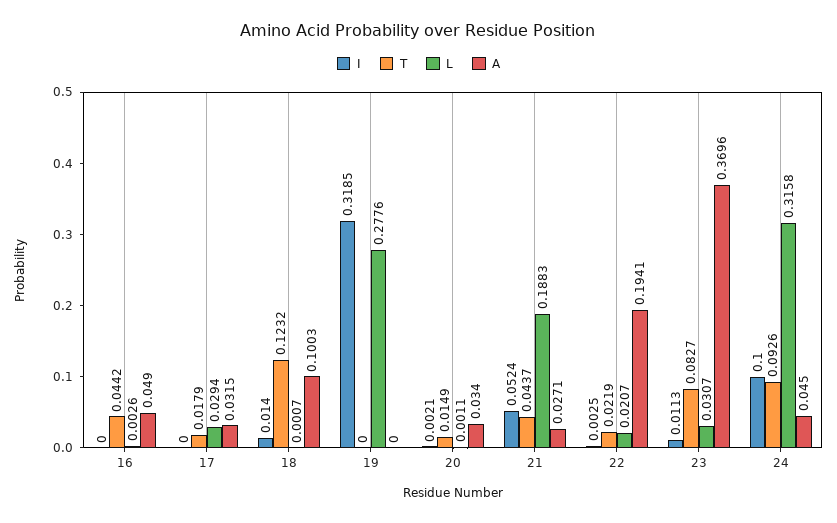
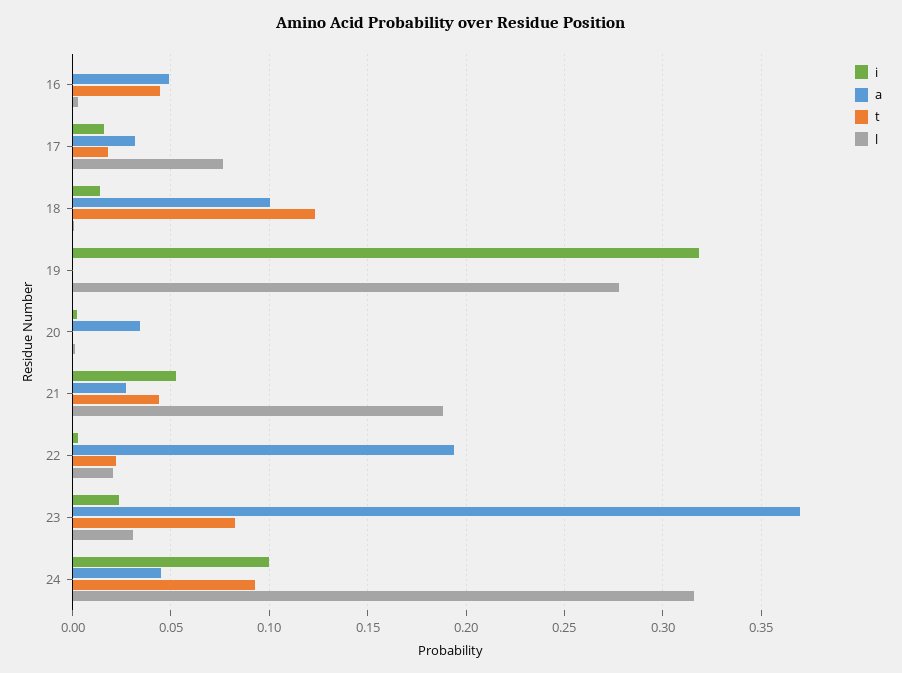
I, 17: 0 -> 0.015
L, 17: 0.0294 -> 0.075
T, 20: 0.0149 -> 0
I, 23: 0.0113 -> 0.025

